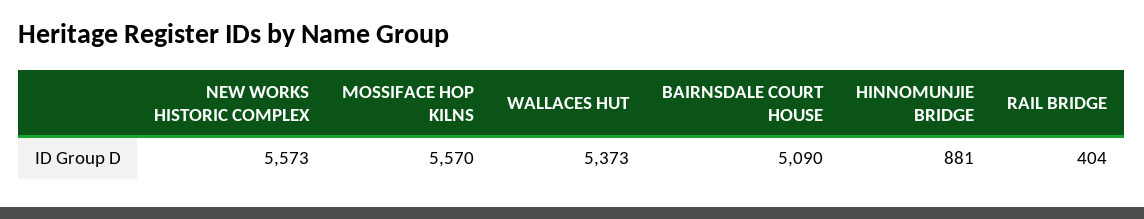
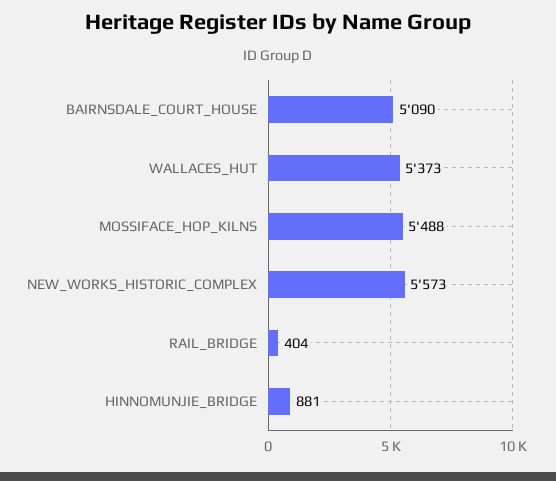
MOSSIFACE HOP KILNS: 5570 -> 5488

